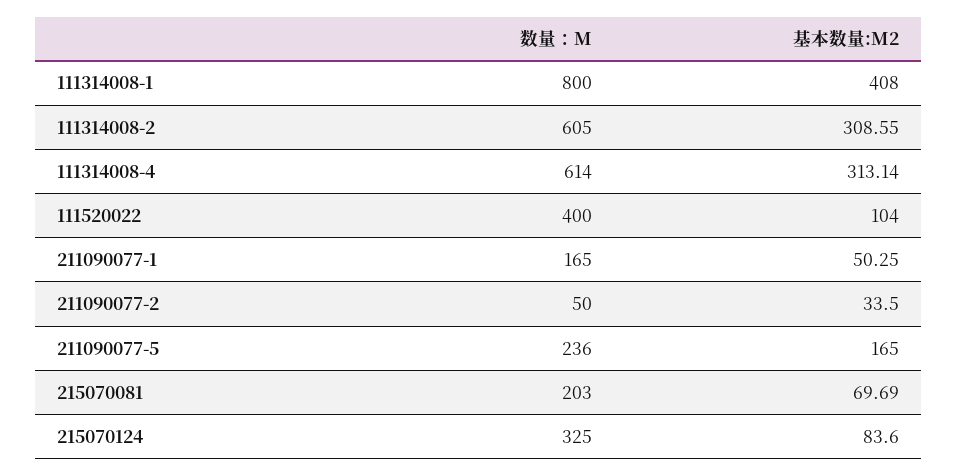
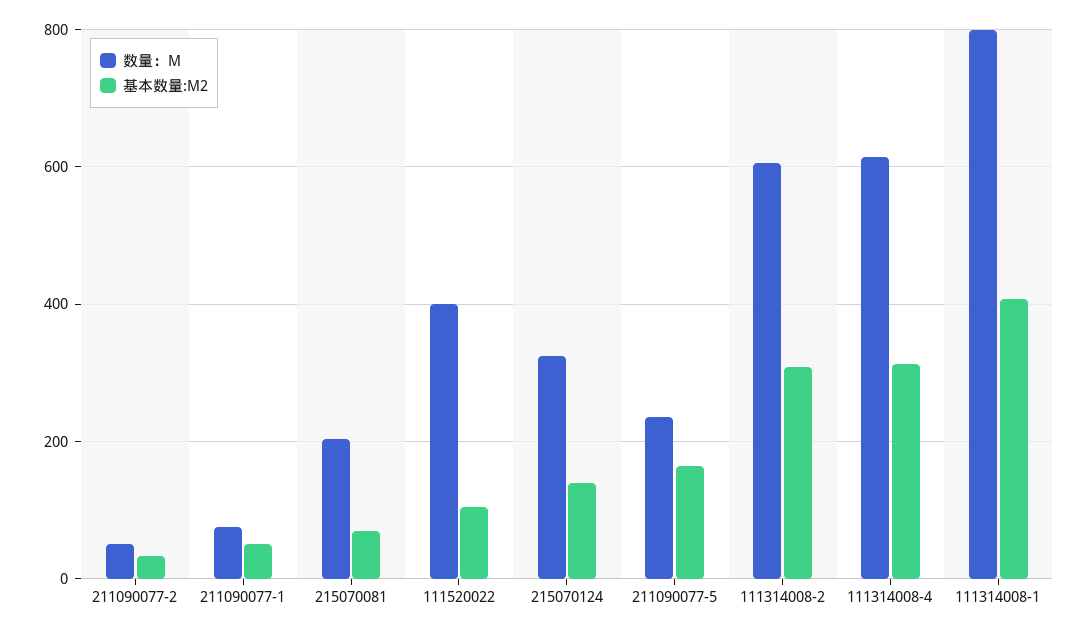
数量：M, 211090077-1: 165 -> 80
基本数量:M2, 215070124: 83.6 -> 140

